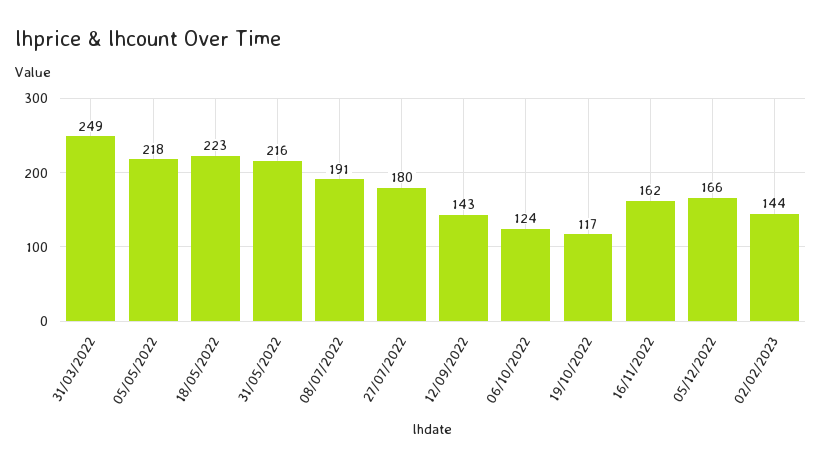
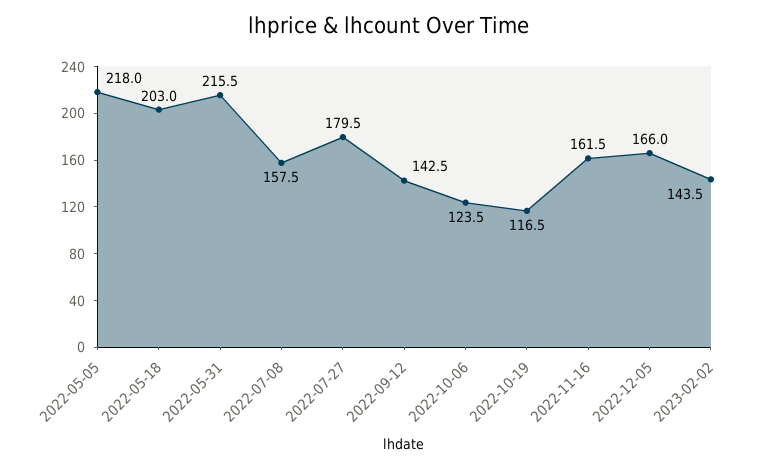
31/03/2022: 249 -> none
18/05/2022: 223 -> 203
08/07/2022: 191 -> 157.5

